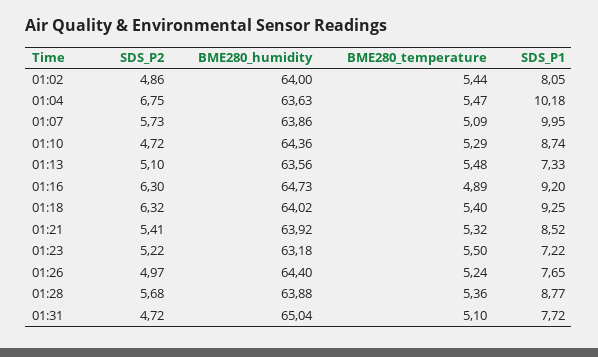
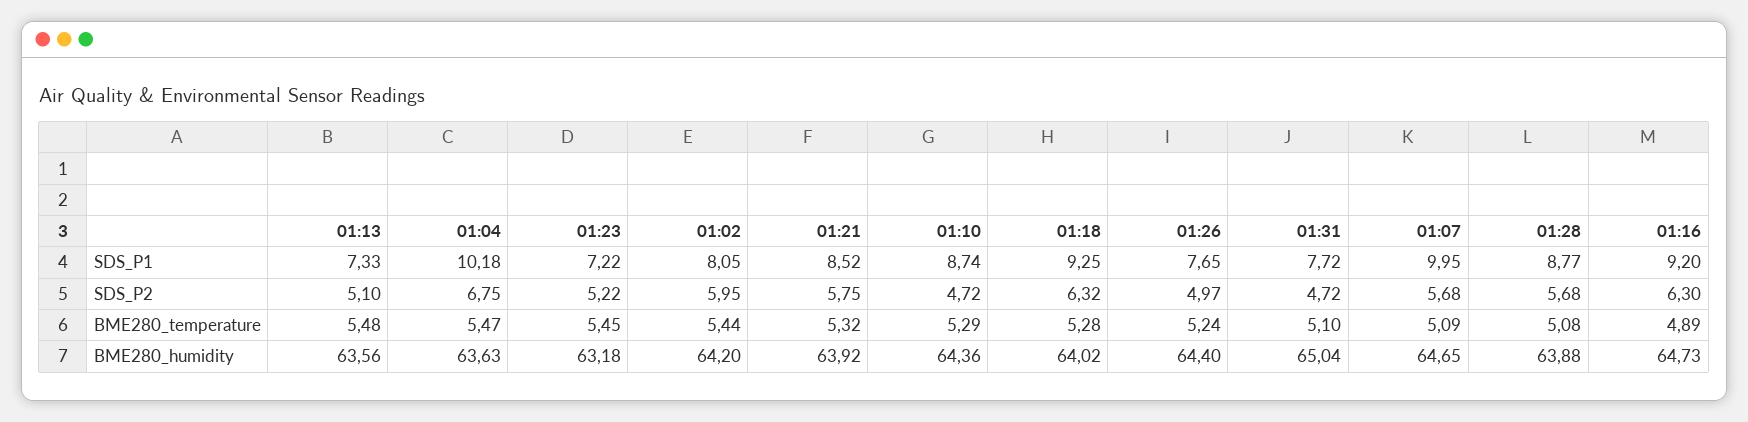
SDS_P2, 01:02: 4.86 -> 5.95
BME280_humidity, 01:02: 64 -> 64.2
SDS_P2, 01:07: 5.73 -> 5.68
BME280_humidity, 01:07: 63.86 -> 64.65
BME280_temperature, 01:18: 5.4 -> 5.28
SDS_P2, 01:21: 5.41 -> 5.75
BME280_temperature, 01:23: 5.5 -> 5.45
BME280_temperature, 01:28: 5.36 -> 5.08

